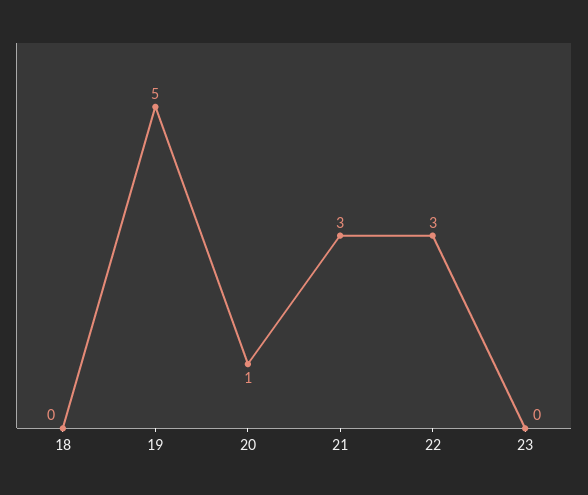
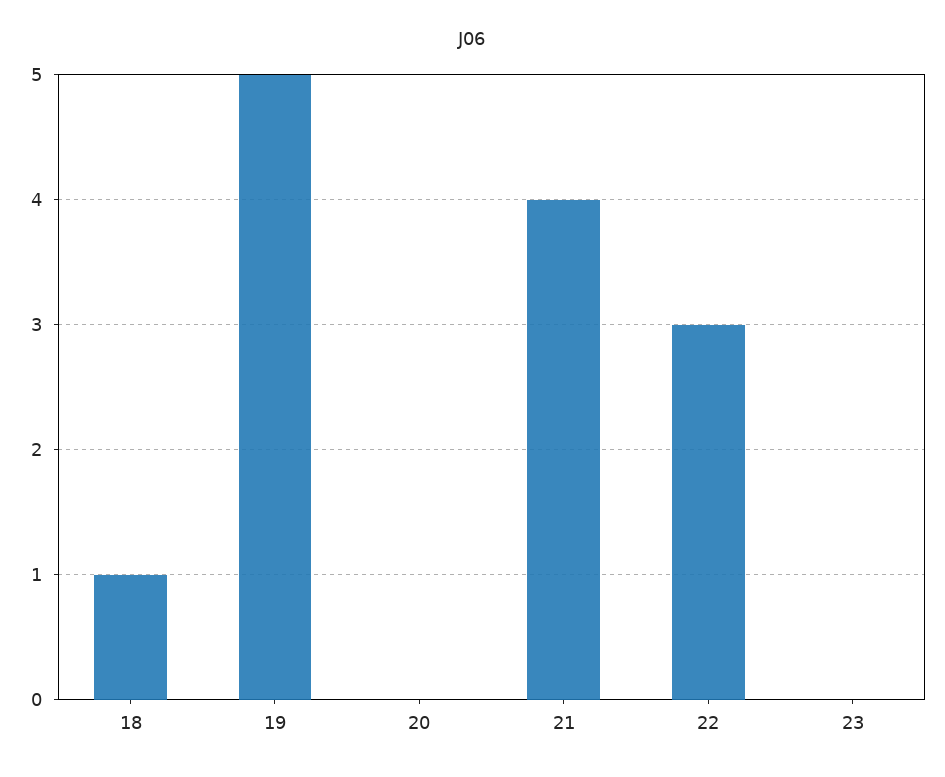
18: 0 -> 1
20: 1 -> 0
21: 3 -> 4

